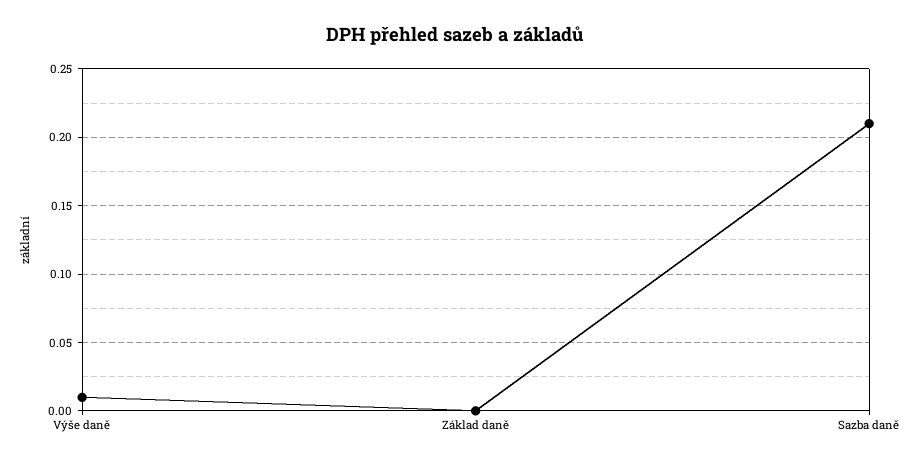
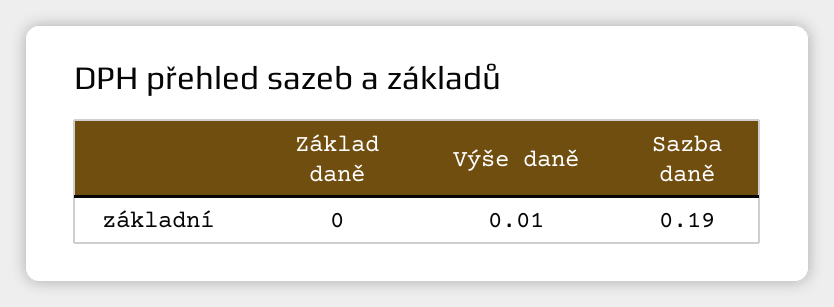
Sazba daně: 0.21 -> 0.19

